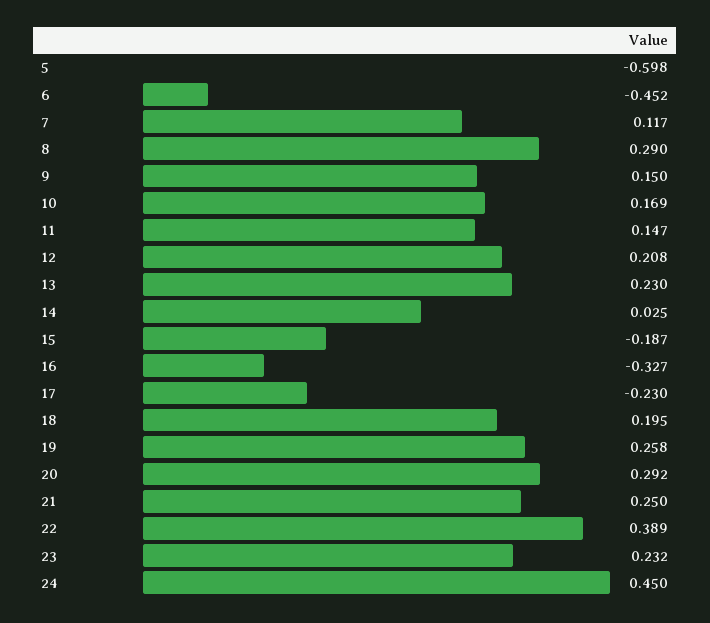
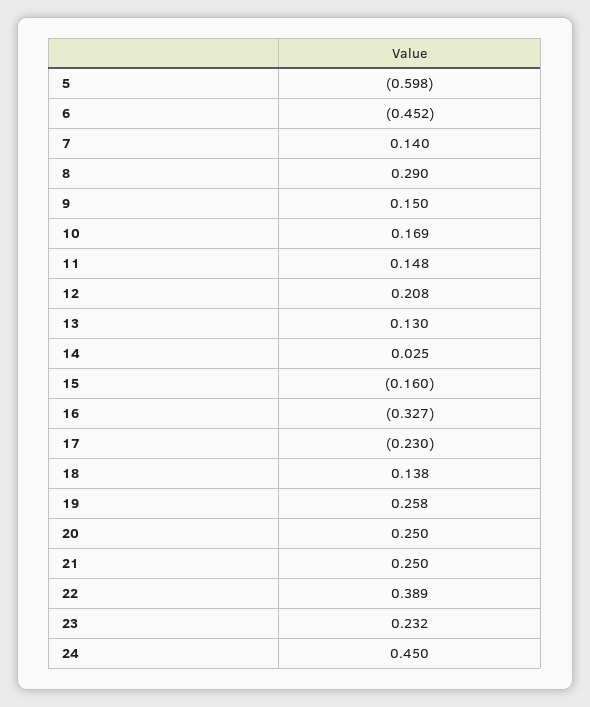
7: 0.117 -> 0.14
11: 0.147 -> 0.148
13: 0.23 -> 0.13
15: -0.187 -> -0.16
18: 0.195 -> 0.138
20: 0.292 -> 0.25

